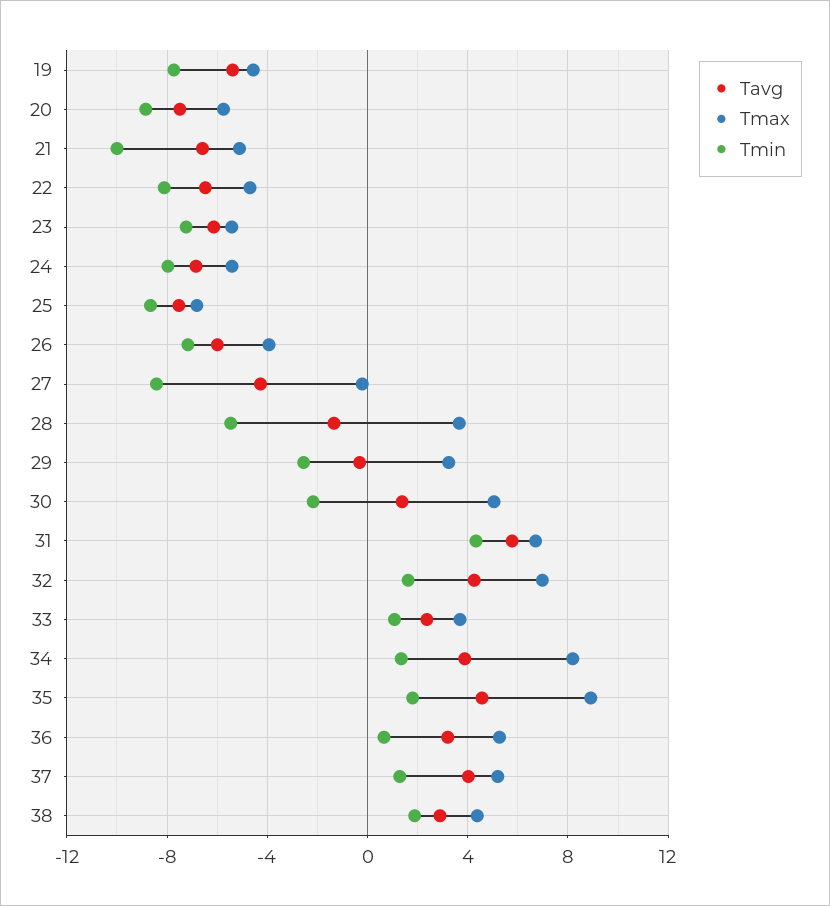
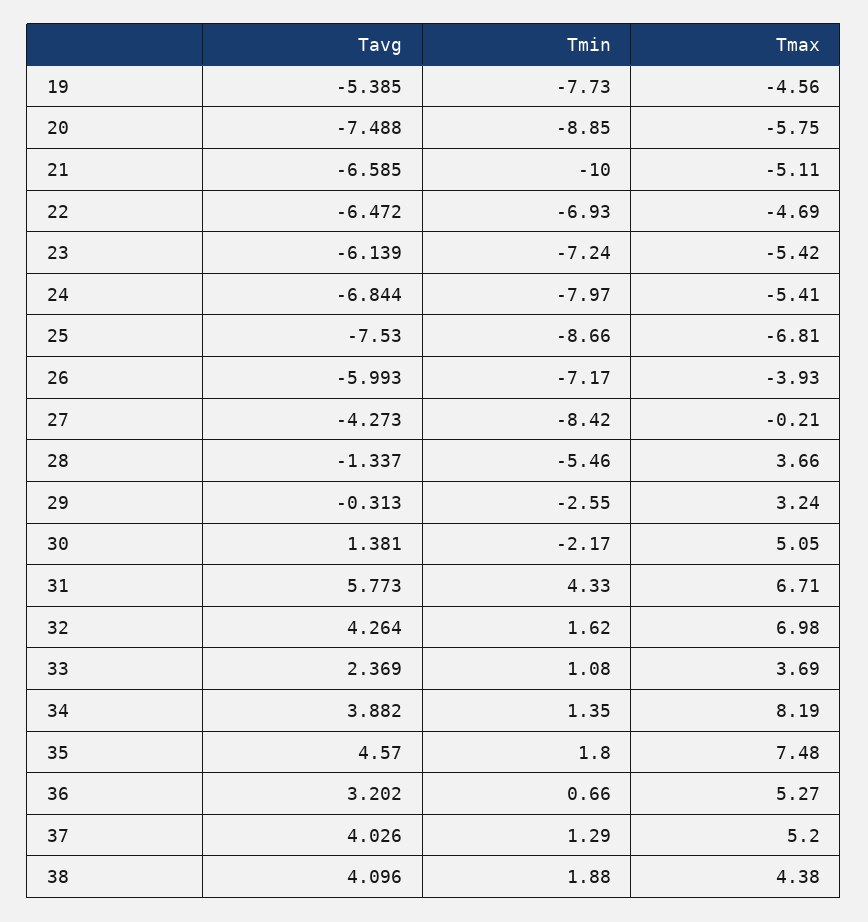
Tmin, 22: -8 -> -6.93
Tmax, 35: 9 -> 7.48
Tavg, 38: 3 -> 4.096

